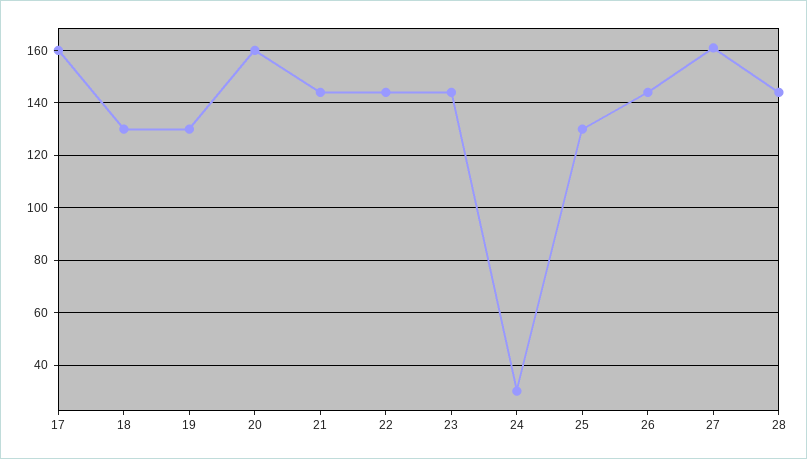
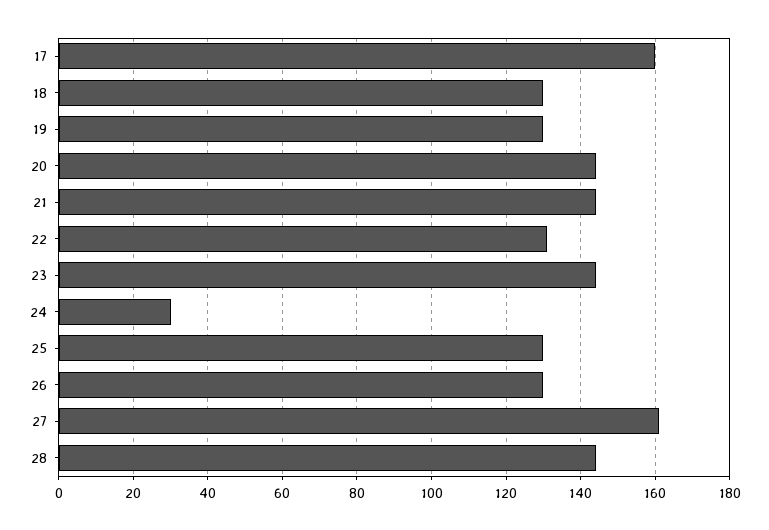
20: 160 -> 145
22: 145 -> 130
26: 145 -> 130

